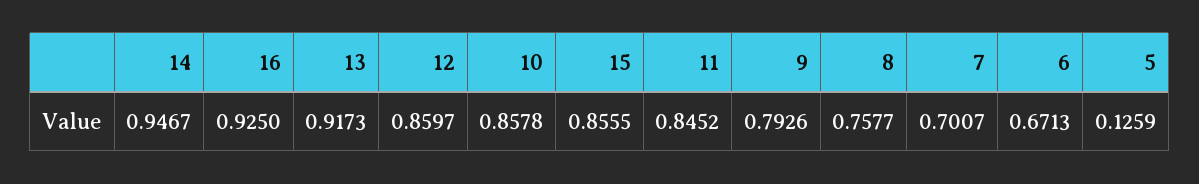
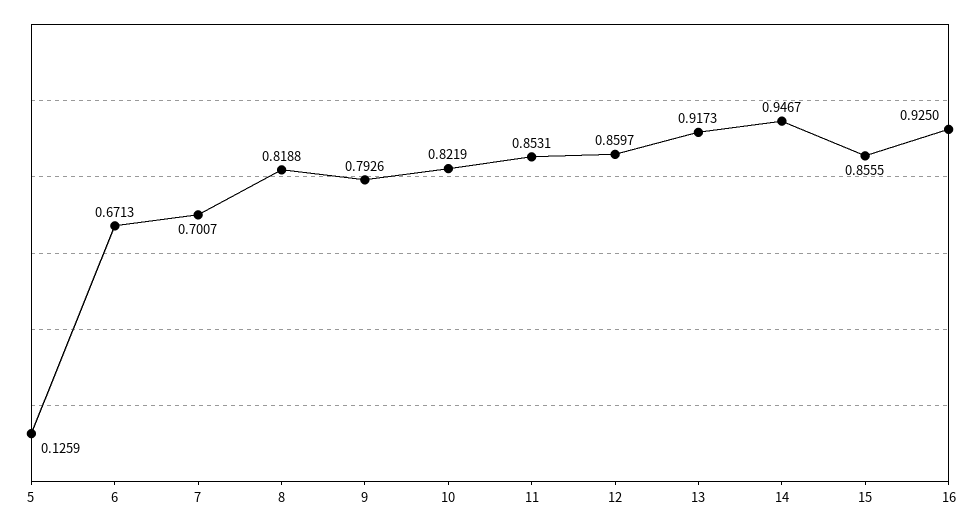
10: 0.8578 -> 0.8219
11: 0.8452 -> 0.8531
8: 0.7577 -> 0.8188

